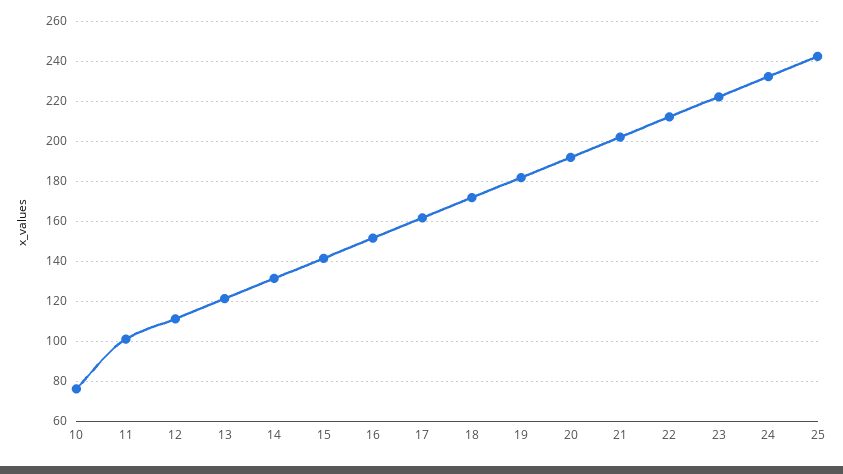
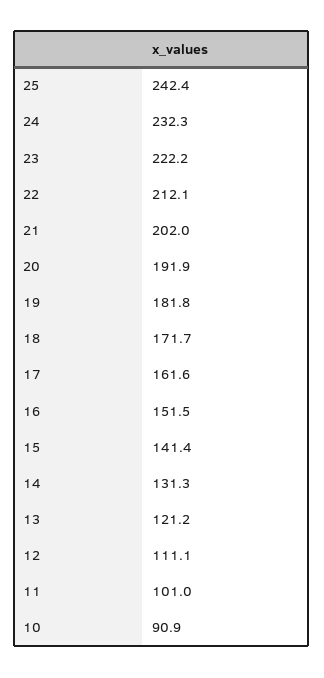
10: 75 -> 90.9

